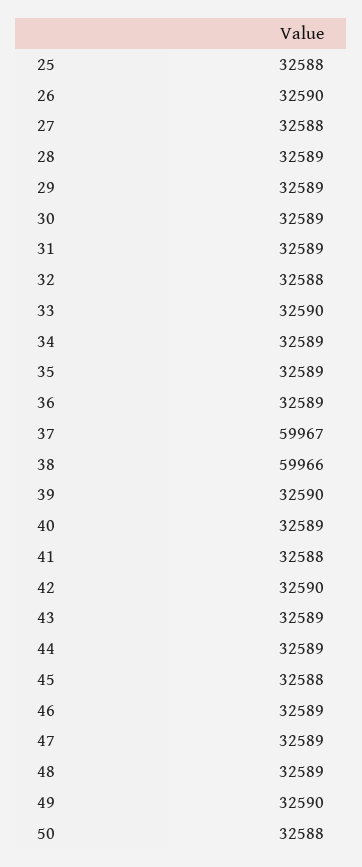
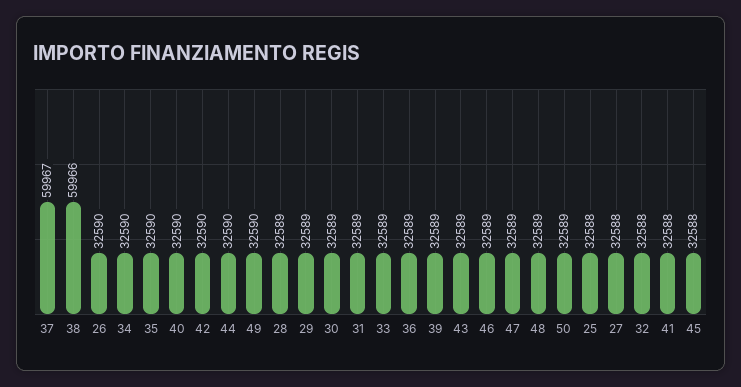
33: 32590 -> 32589
34: 32589 -> 32590
35: 32589 -> 32590
39: 32590 -> 32589
40: 32589 -> 32590
44: 32589 -> 32590
50: 32588 -> 32589

